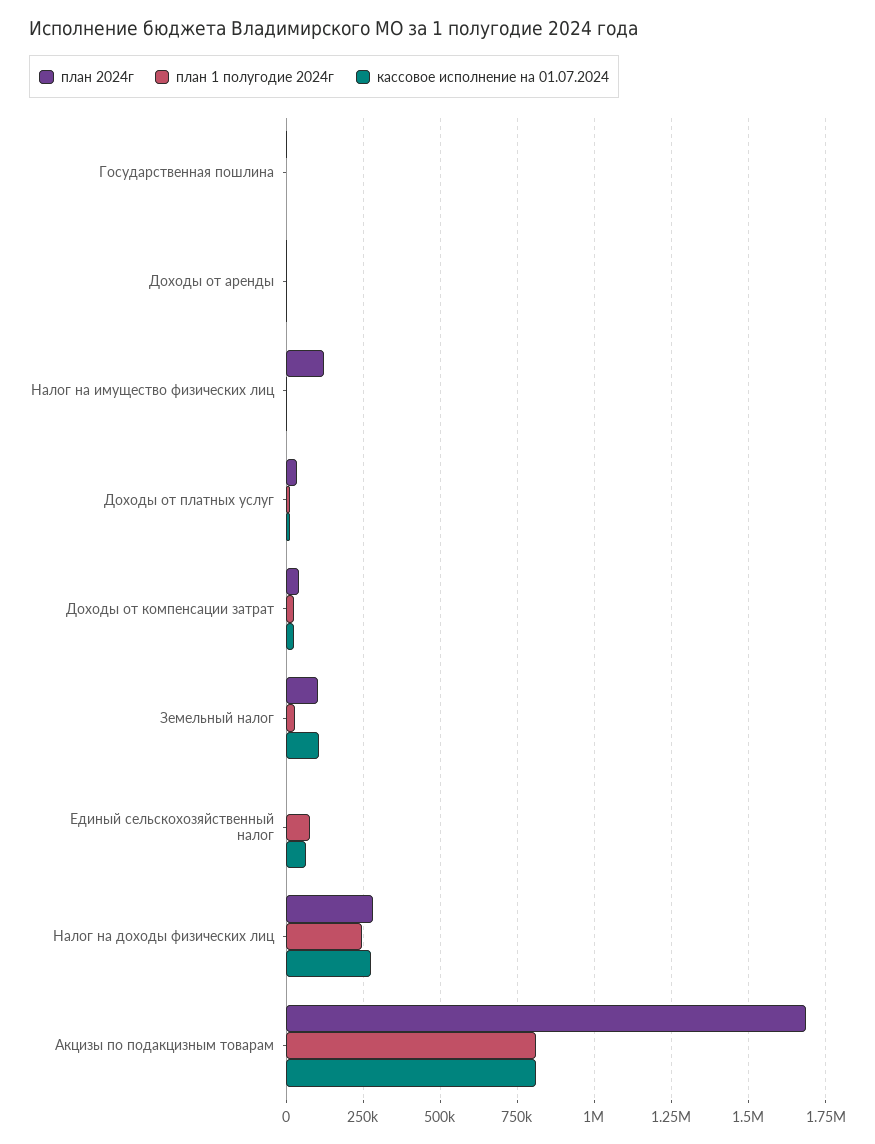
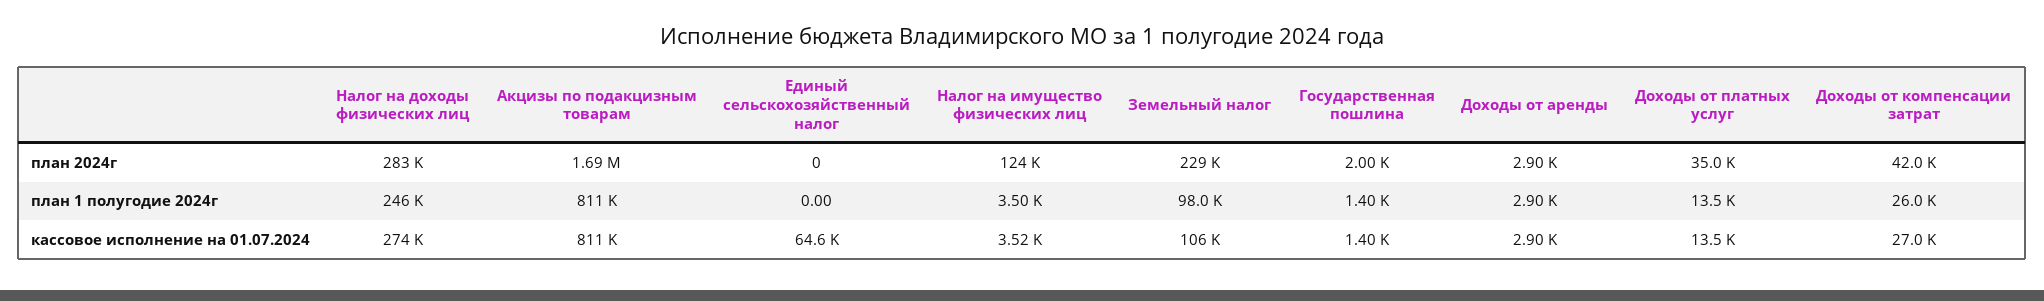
план 2024г, Земельный налог: 100000 -> 229000
план 1 полугодие 2024г, Земельный налог: 25000 -> 98000
план 1 полугодие 2024г, Единый сельскохозяйственный налог: 75000 -> 0

